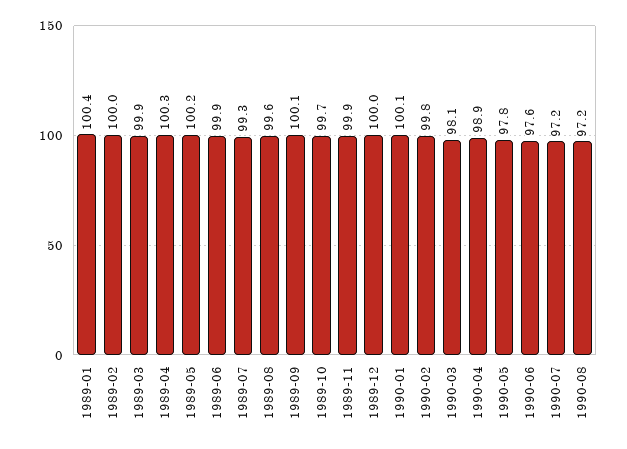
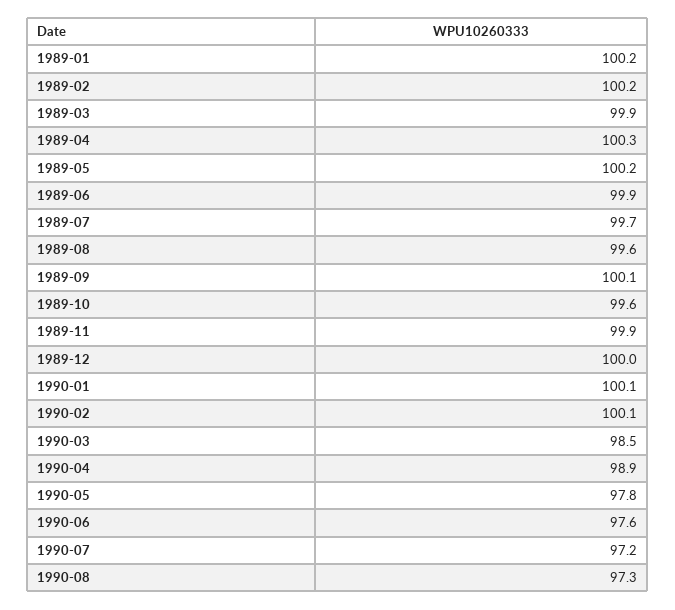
1989-01: 100.4 -> 100.2
1989-02: 100 -> 100.2
1989-07: 99.3 -> 99.7
1989-10: 99.7 -> 99.6
1990-02: 99.8 -> 100.1
1990-03: 98.1 -> 98.5
1990-08: 97.2 -> 97.3

